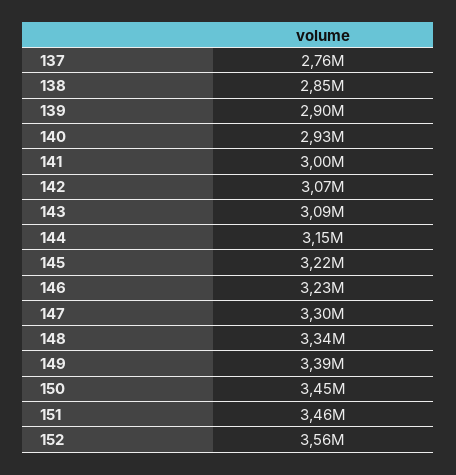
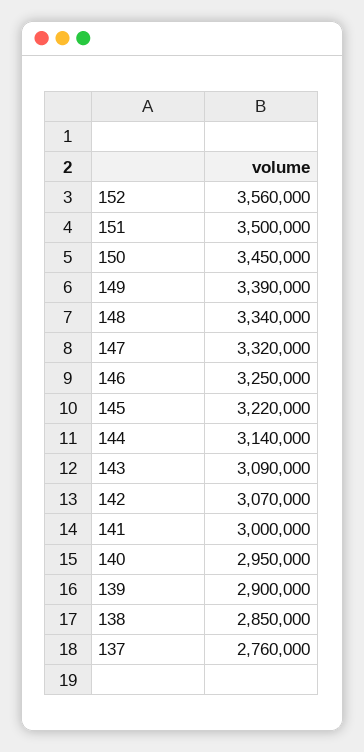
140: 2930000 -> 2950000
144: 3150000 -> 3140000
146: 3230000 -> 3250000
147: 3300000 -> 3320000
151: 3460000 -> 3500000

